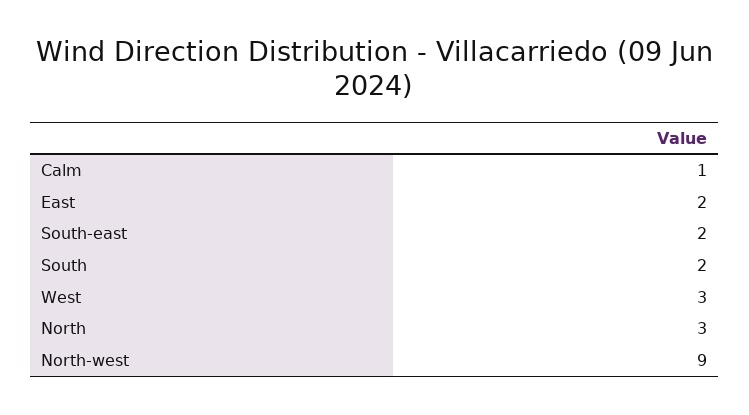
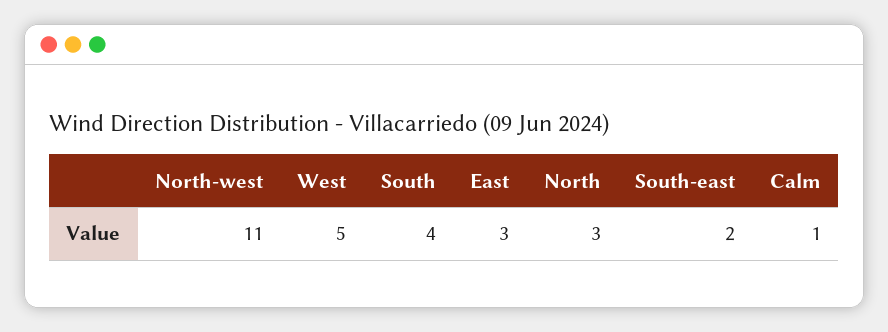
East: 2 -> 3
South: 2 -> 4
West: 3 -> 5
North-west: 9 -> 11

